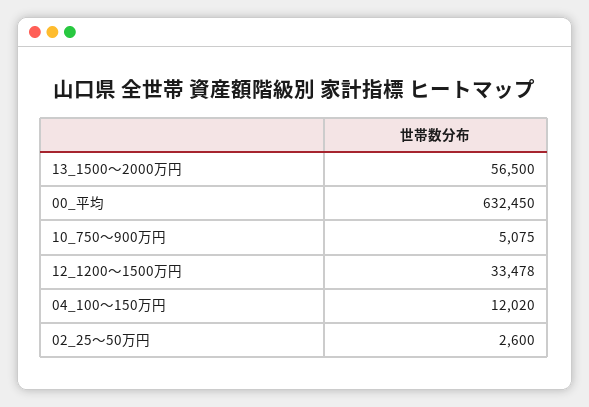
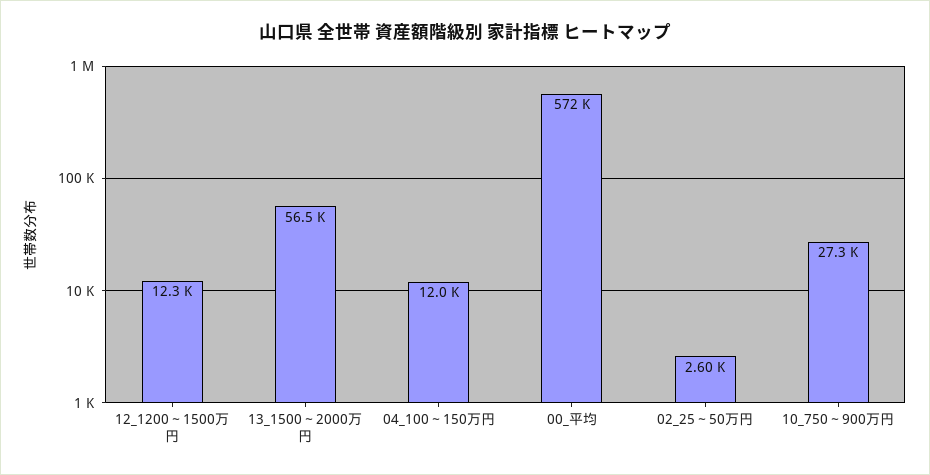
00_平均: 632450 -> 572000
10_750～900万円: 5075 -> 27300
12_1200～1500万円: 33478 -> 12300

